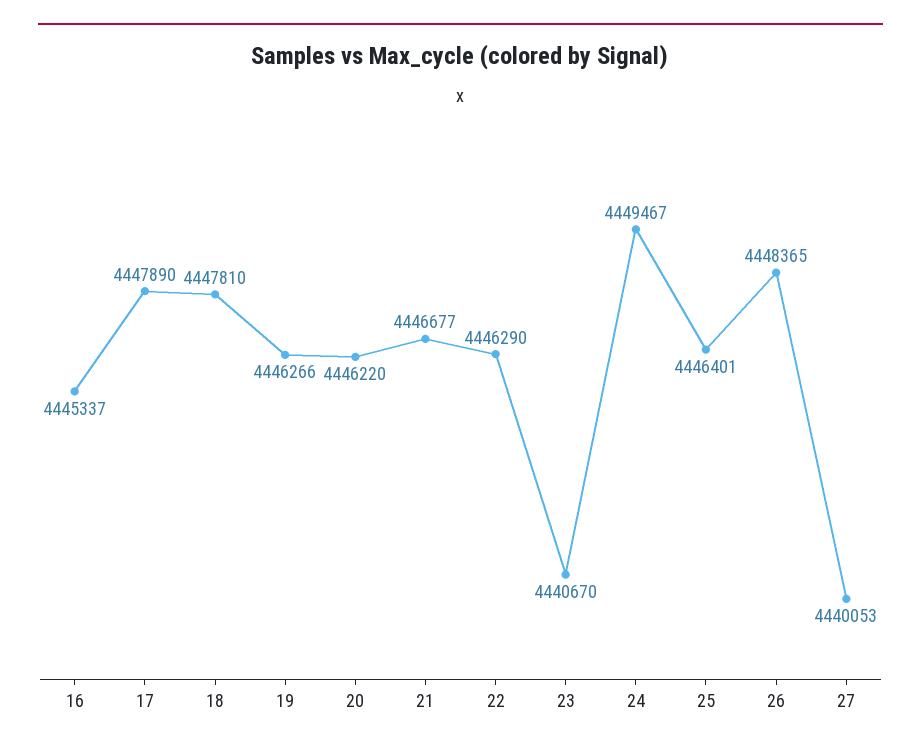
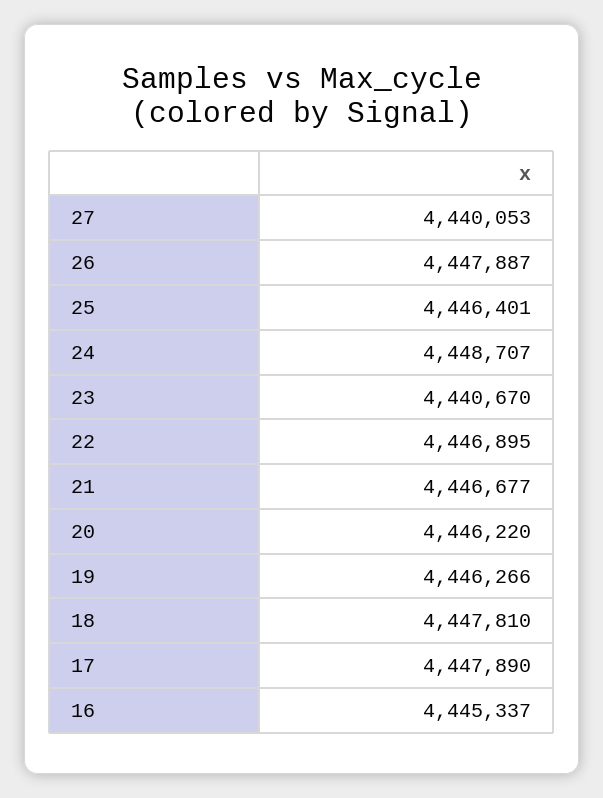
22: 4446290 -> 4446895
24: 4449467 -> 4448707
26: 4448365 -> 4447887

